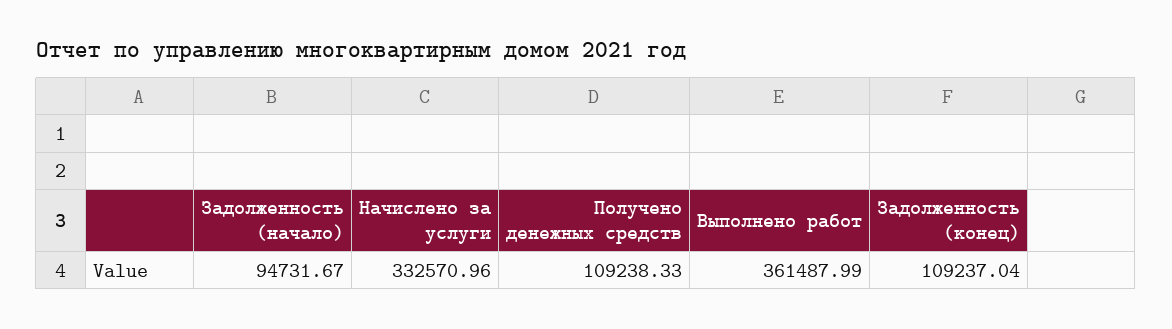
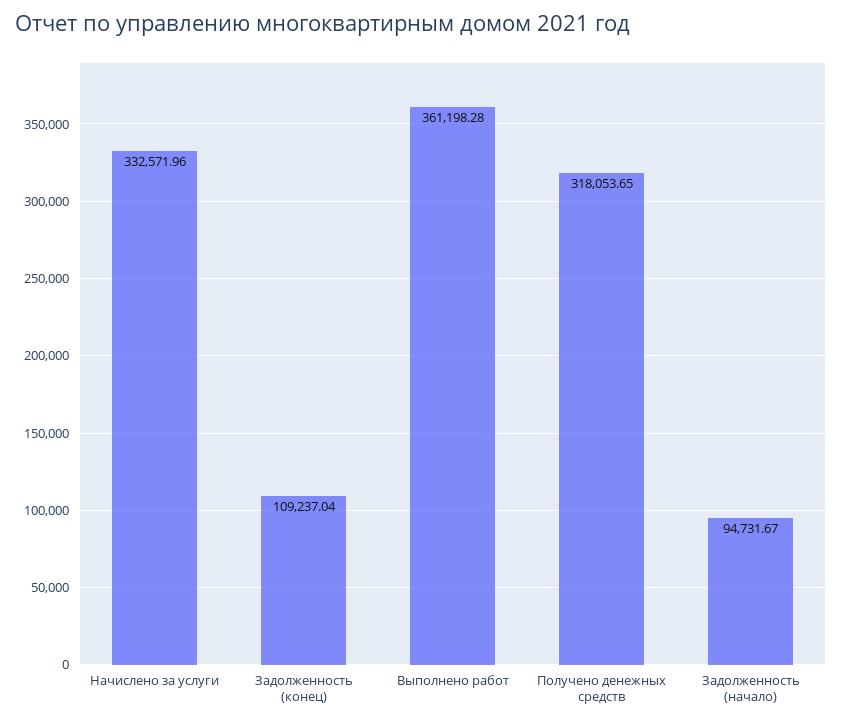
Начислено за услуги: 332570.96 -> 332571.96
Получено денежных средств: 109238.33 -> 318053.65
Выполнено работ: 361487.99 -> 361198.28

